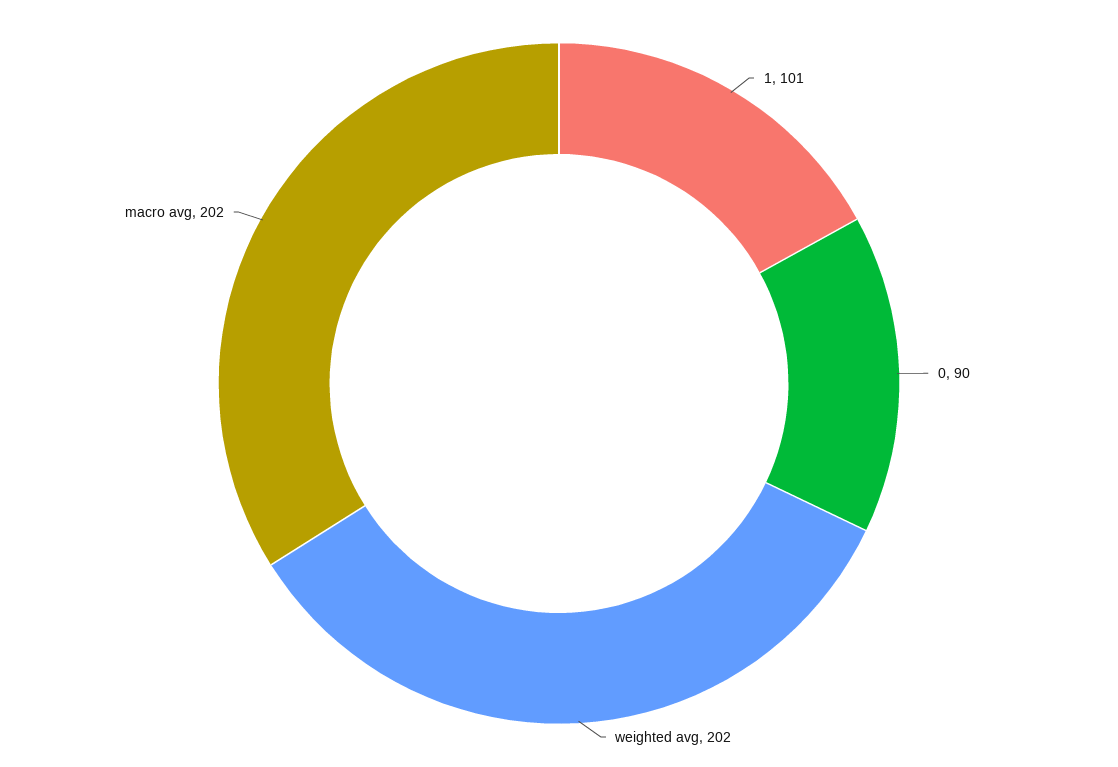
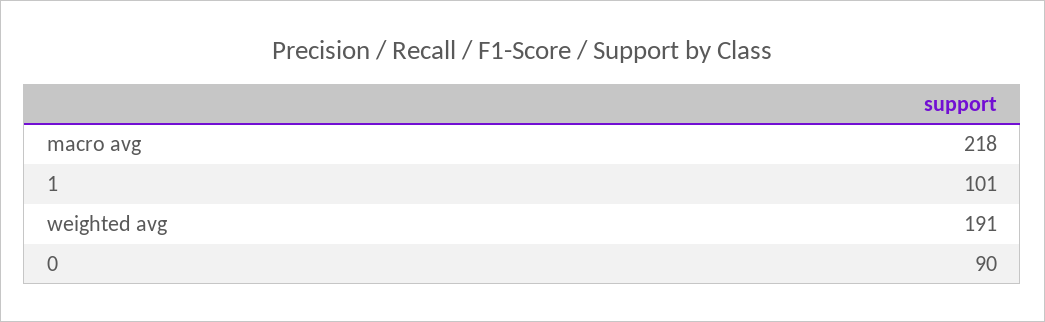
weighted avg: 202 -> 191
macro avg: 202 -> 218

